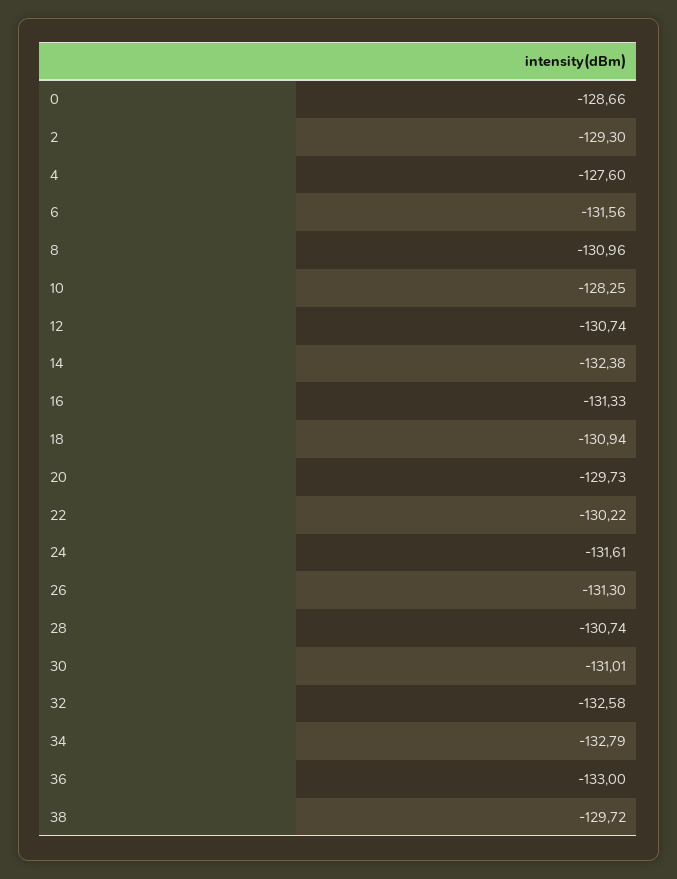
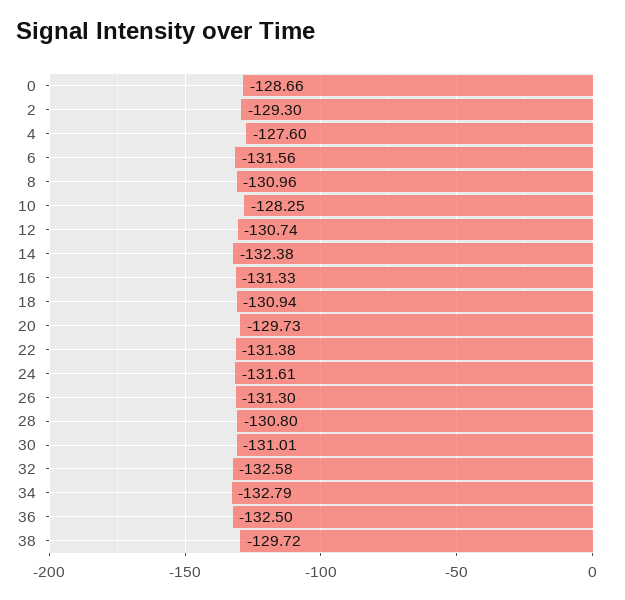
22: -130.22 -> -131.38
28: -130.74 -> -130.8
36: -133 -> -132.5

